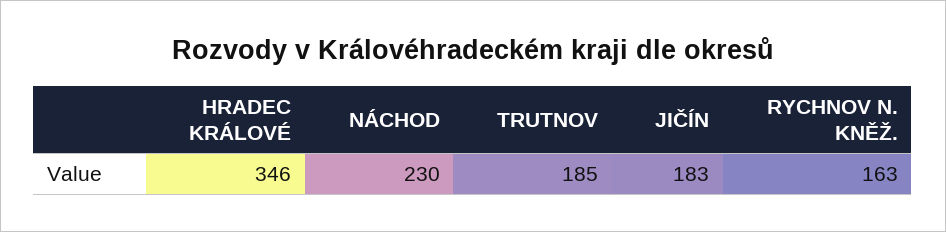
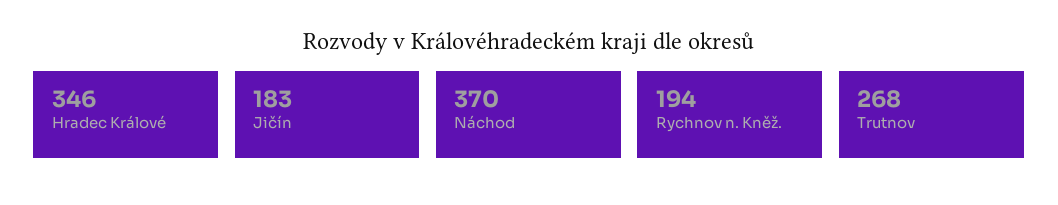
NÁCHOD: 230 -> 370
TRUTNOV: 185 -> 268
RYCHNOV N. KNĚŽ.: 163 -> 194

